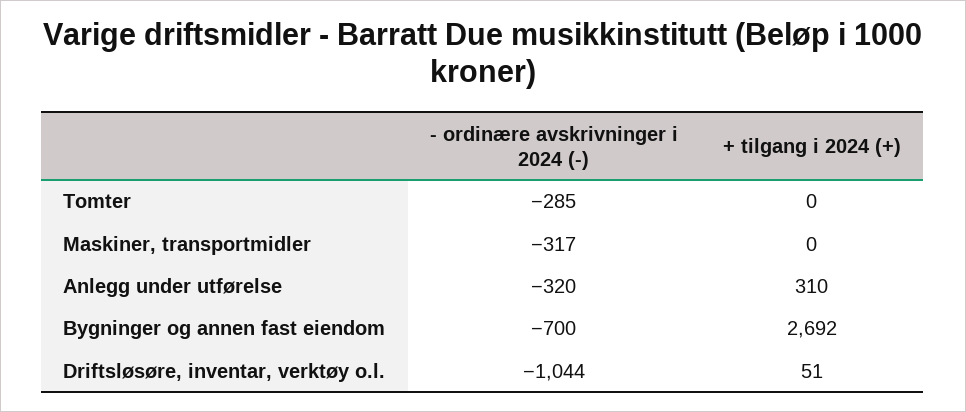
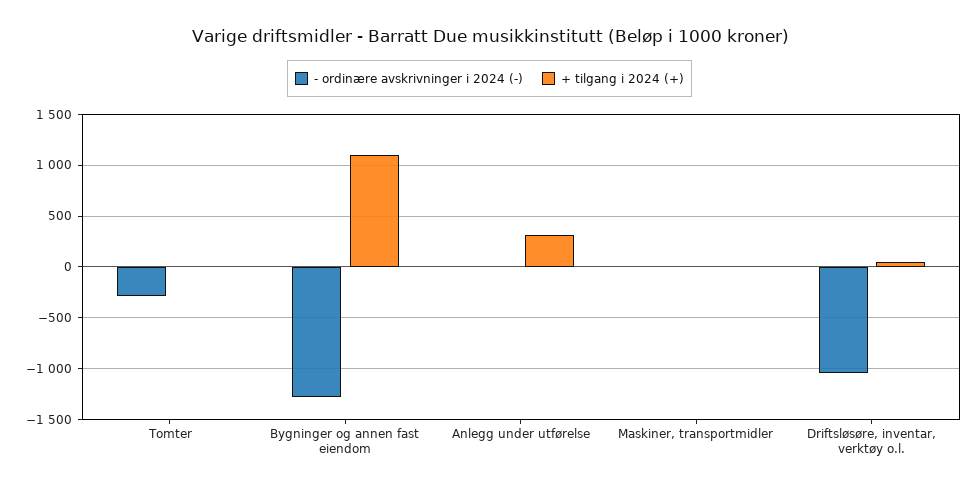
- ordinære avskrivninger i 2024 (-), Maskiner, transportmidler: -317 -> 0
- ordinære avskrivninger i 2024 (-), Anlegg under utførelse: -320 -> 0
- ordinære avskrivninger i 2024 (-), Bygninger og annen fast eiendom: -700 -> -1300
+ tilgang i 2024 (+), Bygninger og annen fast eiendom: 2692 -> 1100

